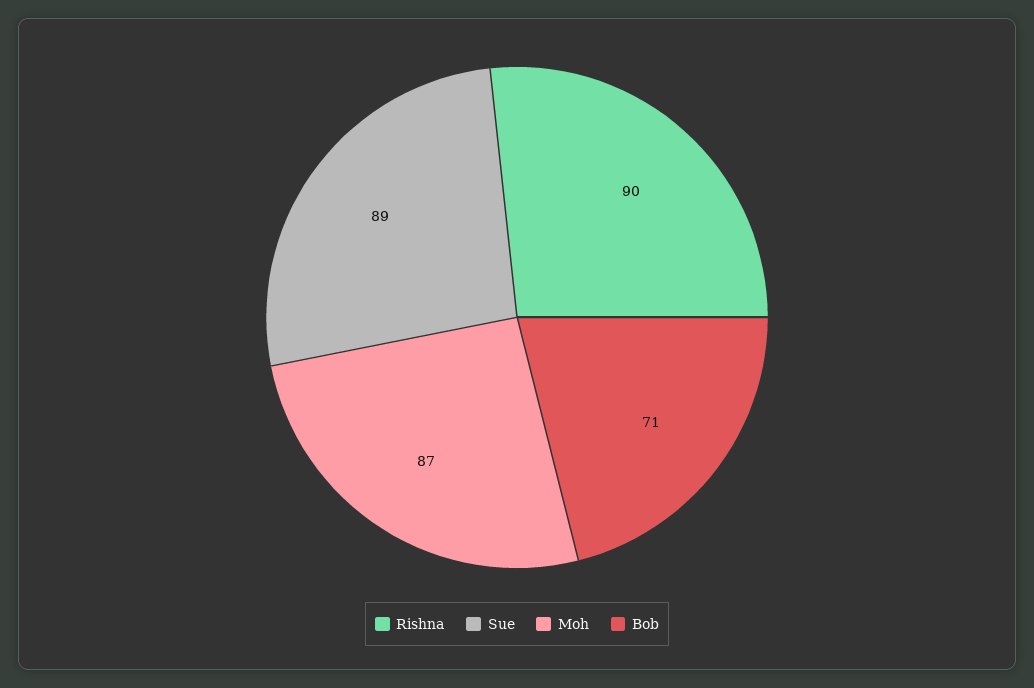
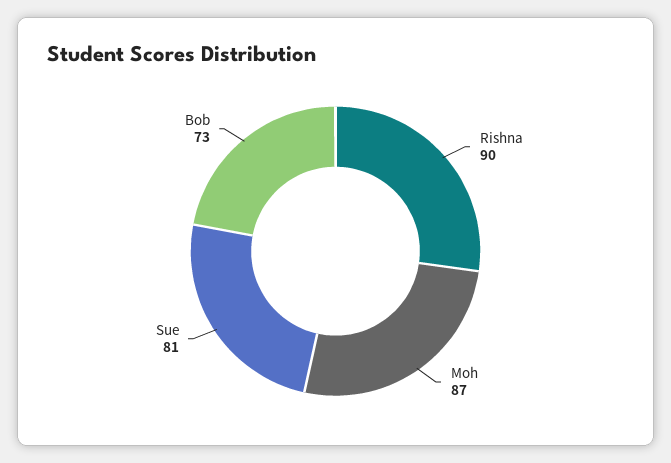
Sue: 89 -> 81
Bob: 71 -> 73

